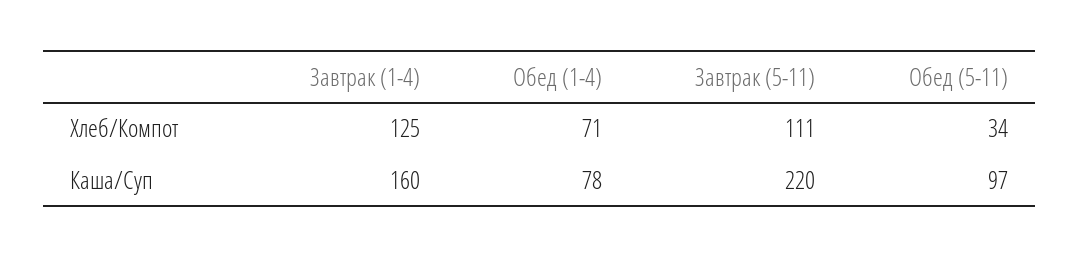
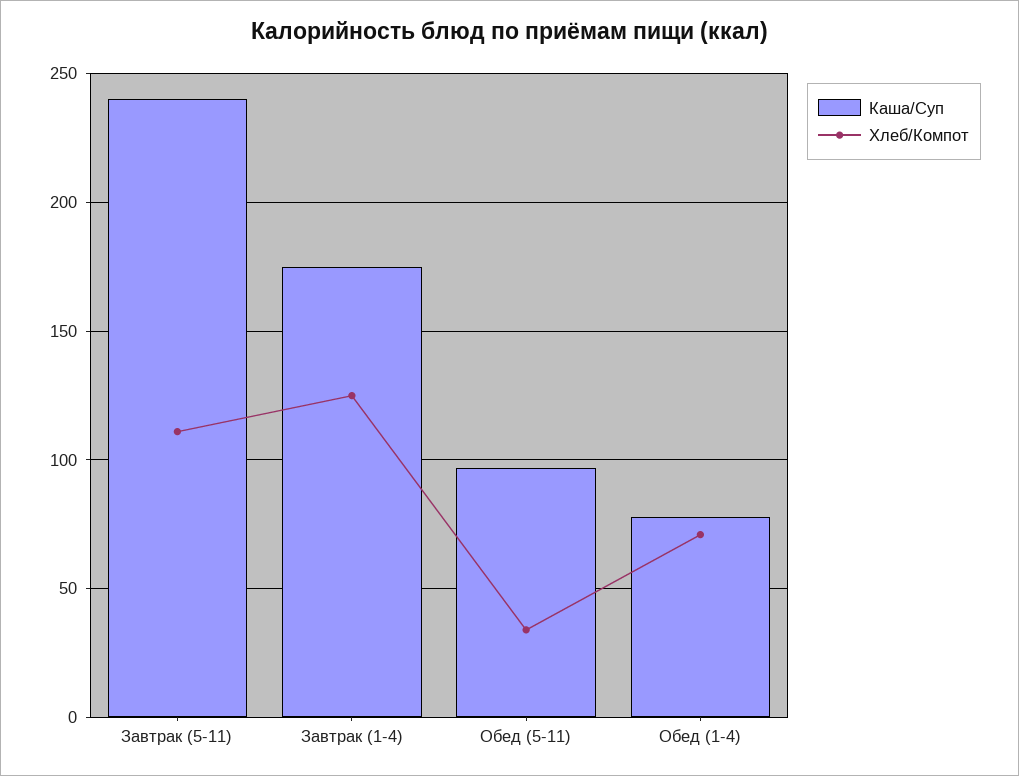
Каша/Суп, Завтрак (1-4): 160 -> 175
Каша/Суп, Завтрак (5-11): 220 -> 240

